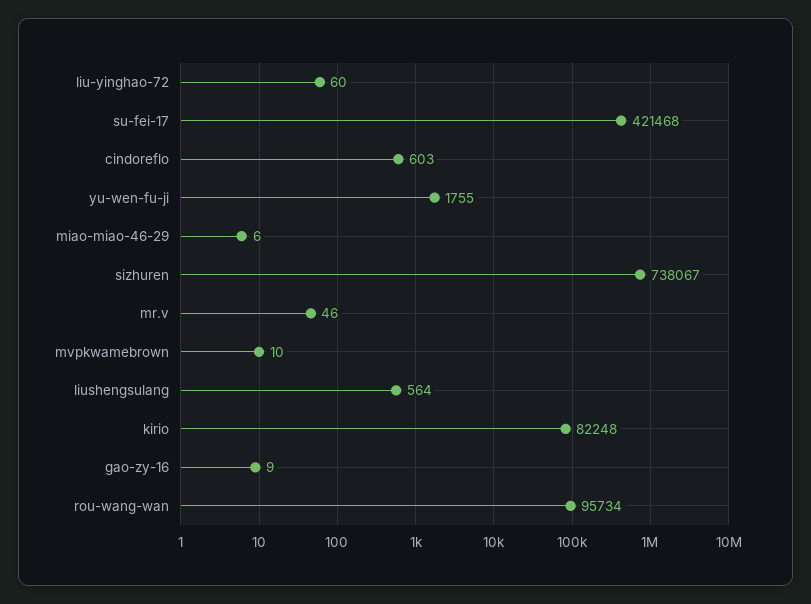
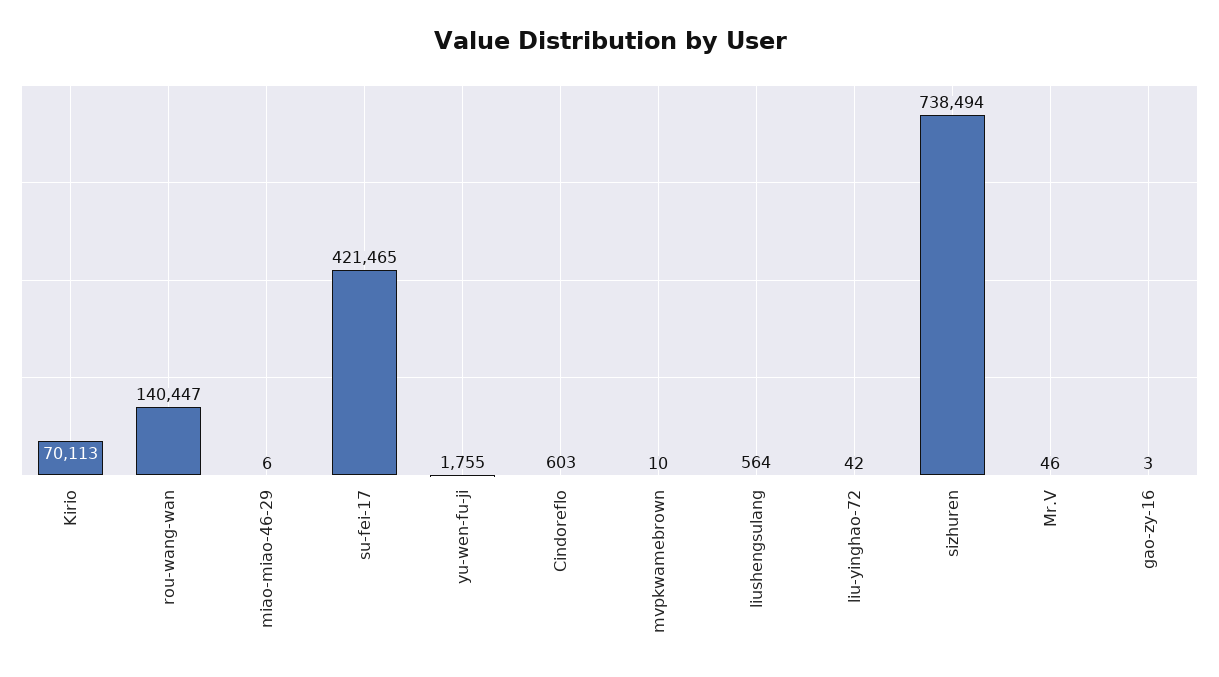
liu-yinghao-72: 60 -> 42
su-fei-17: 421468 -> 421465
sizhuren: 738067 -> 738494
kirio: 82248 -> 70113
gao-zy-16: 9 -> 3
rou-wang-wan: 95734 -> 140447

